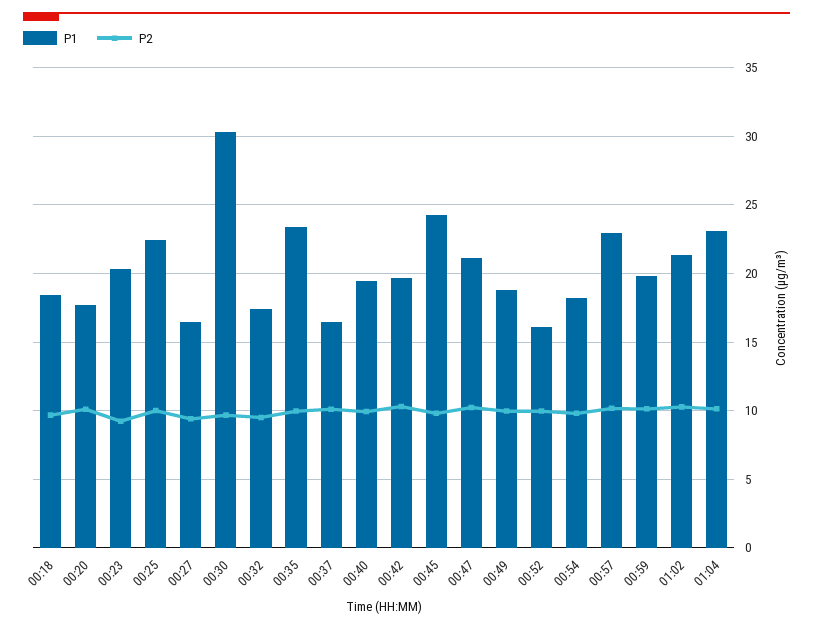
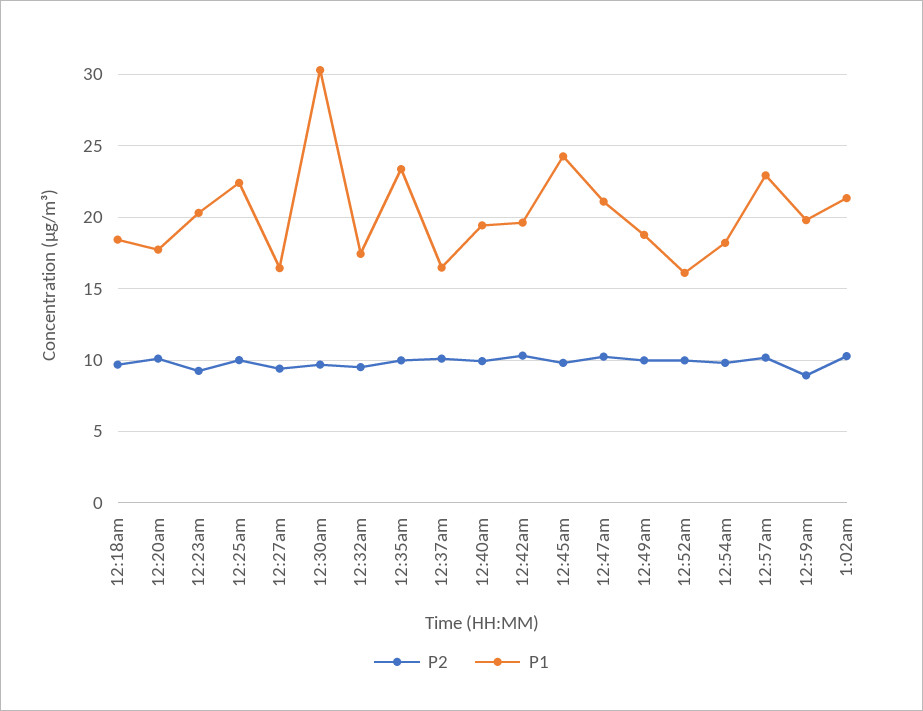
P2, 00:59: 10 -> 9
P1, 01:04: 23 -> none
P2, 01:04: 10 -> none

